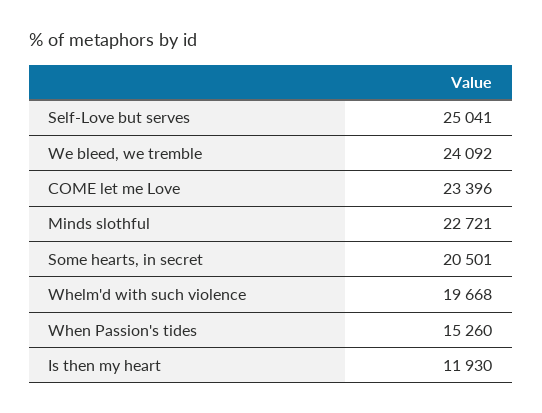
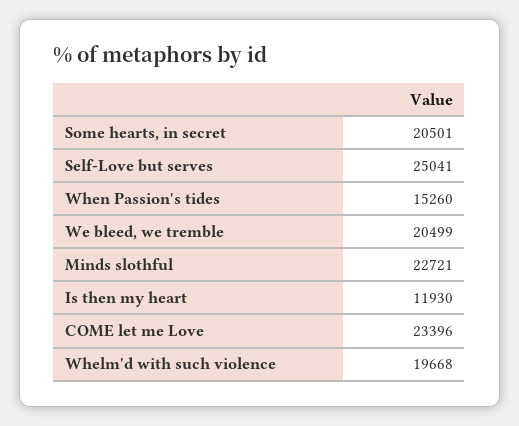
We bleed, we tremble: 24092 -> 20499

